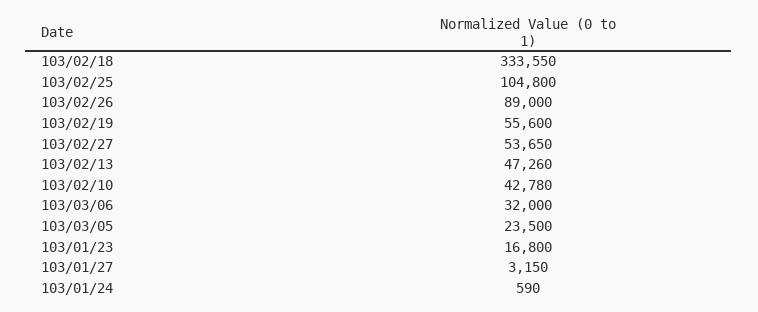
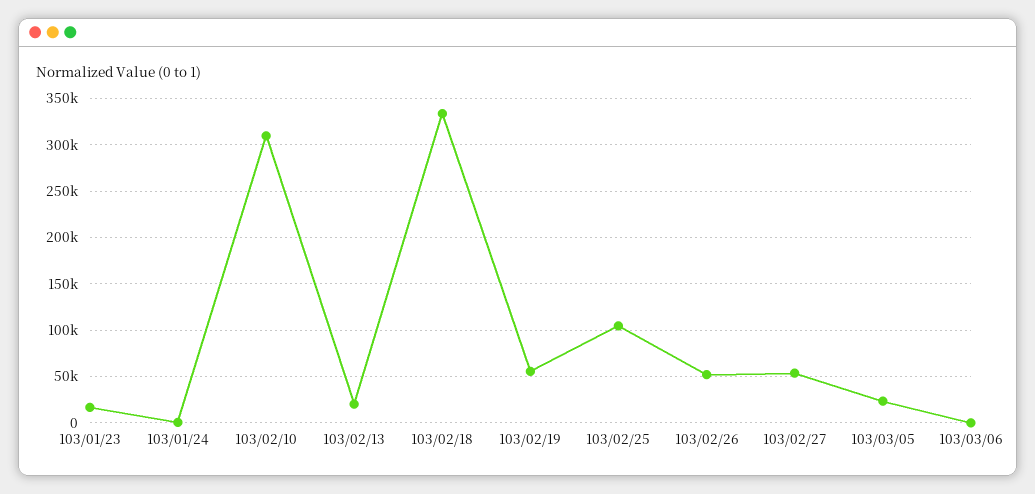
103/02/26: 89000 -> 50000
103/02/13: 47260 -> 20000
103/02/10: 42780 -> 310000
103/03/06: 32000 -> 0
103/01/27: 3150 -> none

